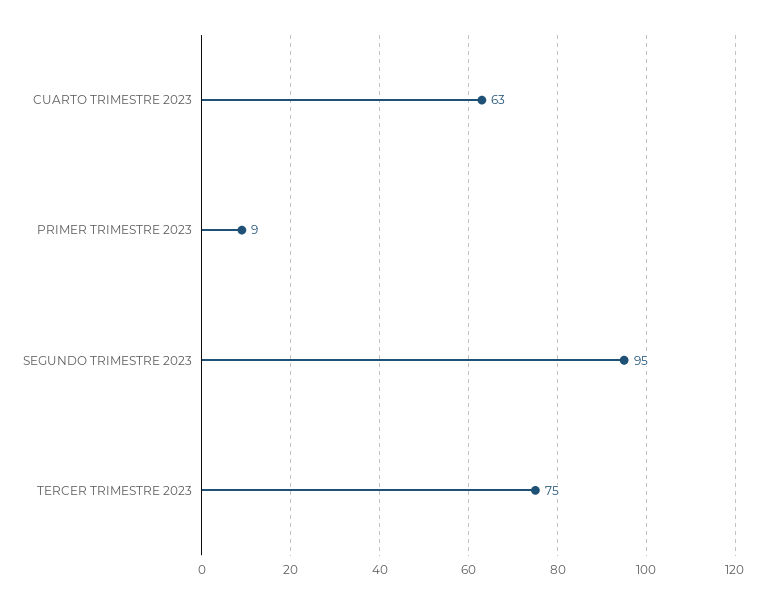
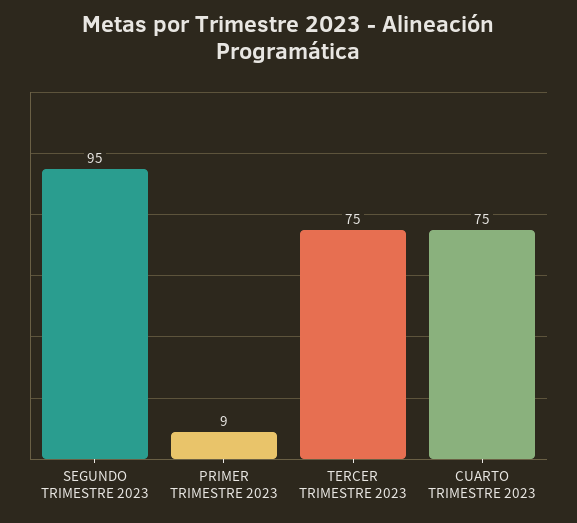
CUARTO TRIMESTRE 2023: 63 -> 75

